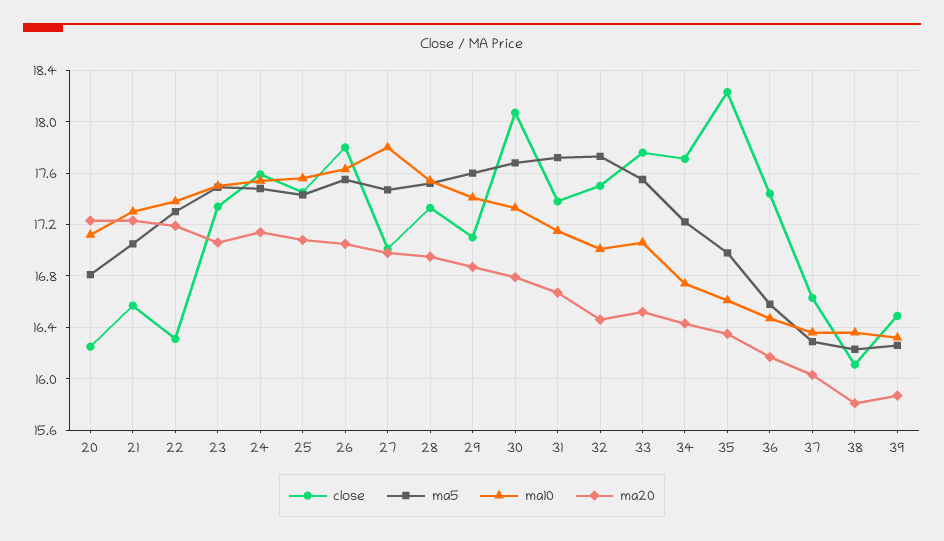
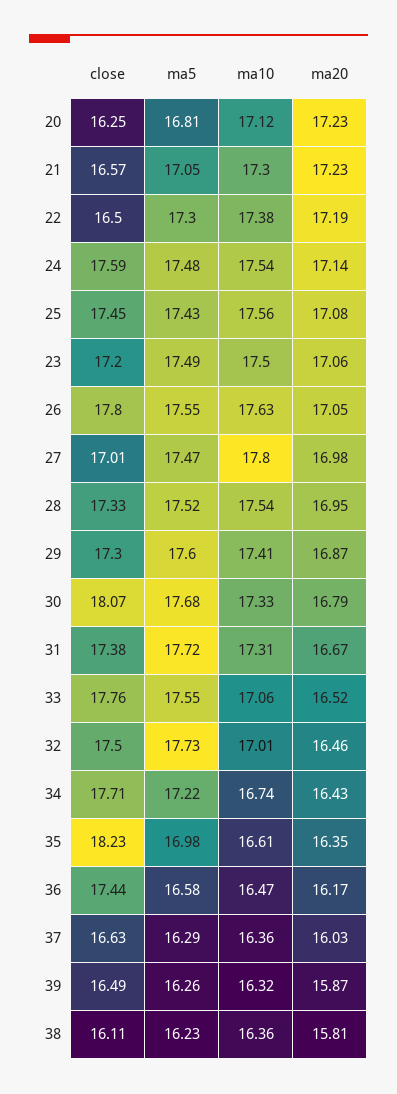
close, 22: 16.3 -> 16.5
close, 23: 17.35 -> 17.2
close, 29: 17.1 -> 17.3
ma10, 31: 17.15 -> 17.31

